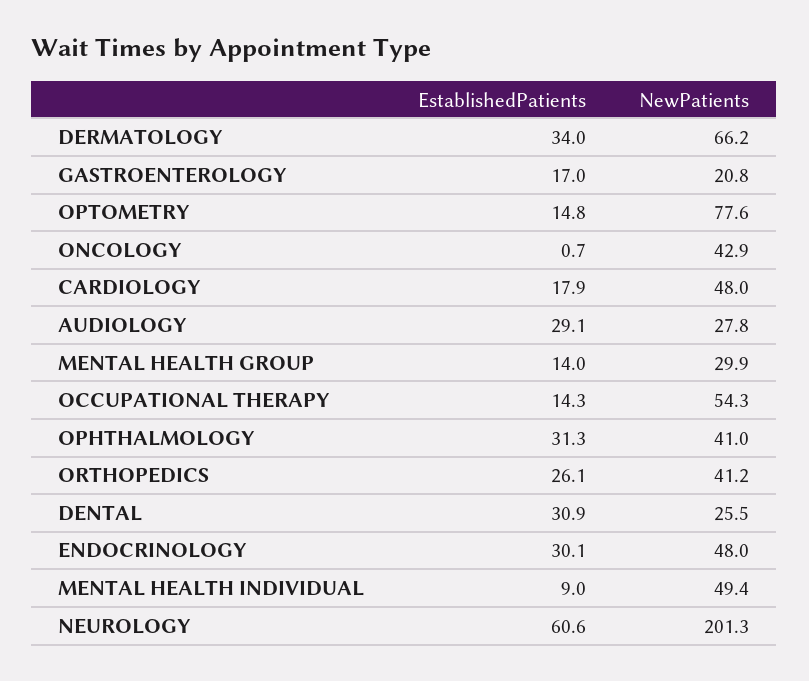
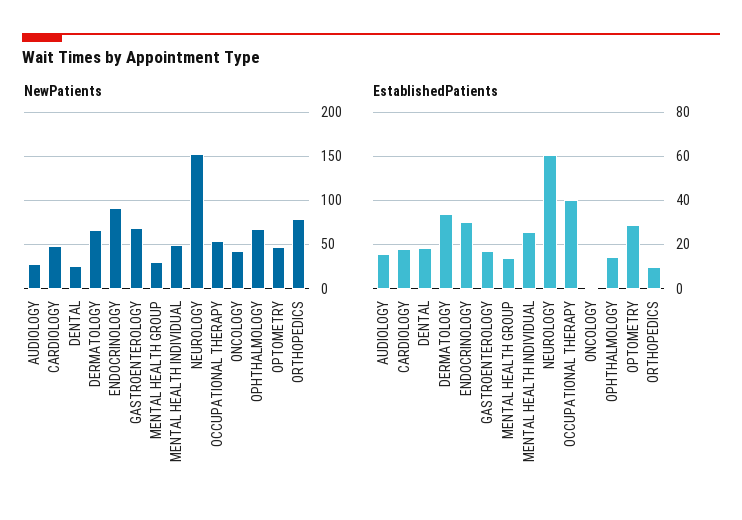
NewPatients, GASTROENTEROLOGY: 20.8 -> 70
EstablishedPatients, OPTOMETRY: 14.8 -> 30
NewPatients, OPTOMETRY: 77.6 -> 50
EstablishedPatients, AUDIOLOGY: 29.1 -> 15
EstablishedPatients, OCCUPATIONAL THERAPY: 14.3 -> 40
EstablishedPatients, OPHTHALMOLOGY: 31.3 -> 15
NewPatients, OPHTHALMOLOGY: 41 -> 70
EstablishedPatients, ORTHOPEDICS: 26.1 -> 10
NewPatients, ORTHOPEDICS: 41.2 -> 80
EstablishedPatients, DENTAL: 30.9 -> 20
NewPatients, ENDOCRINOLOGY: 48 -> 90
EstablishedPatients, MENTAL HEALTH INDIVIDUAL: 9 -> 25
NewPatients, NEUROLOGY: 201.3 -> 150

